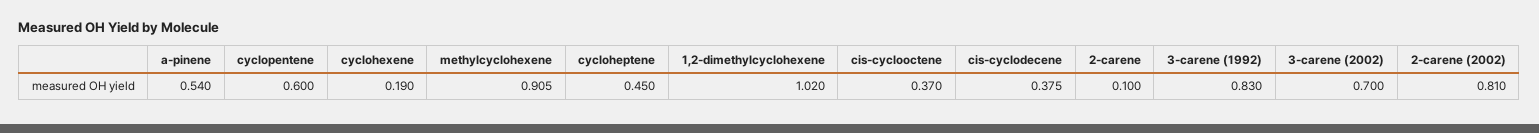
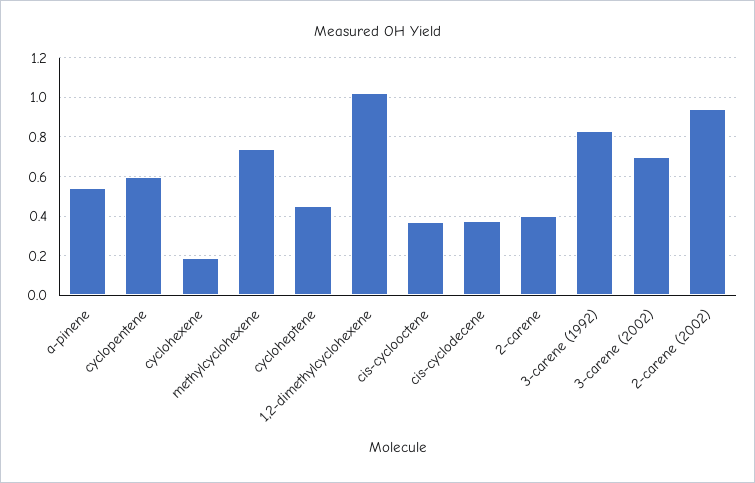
methylcyclohexene: 0.905 -> 0.75
2-carene: 0.1 -> 0.4
2-carene (2002): 0.81 -> 0.95

